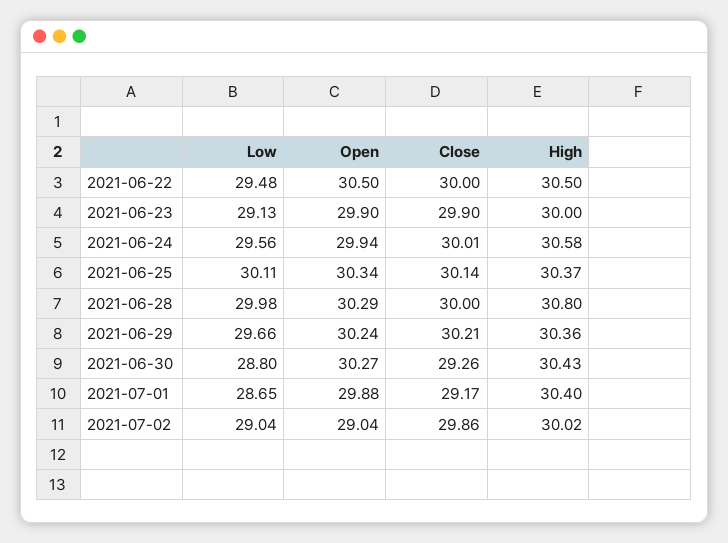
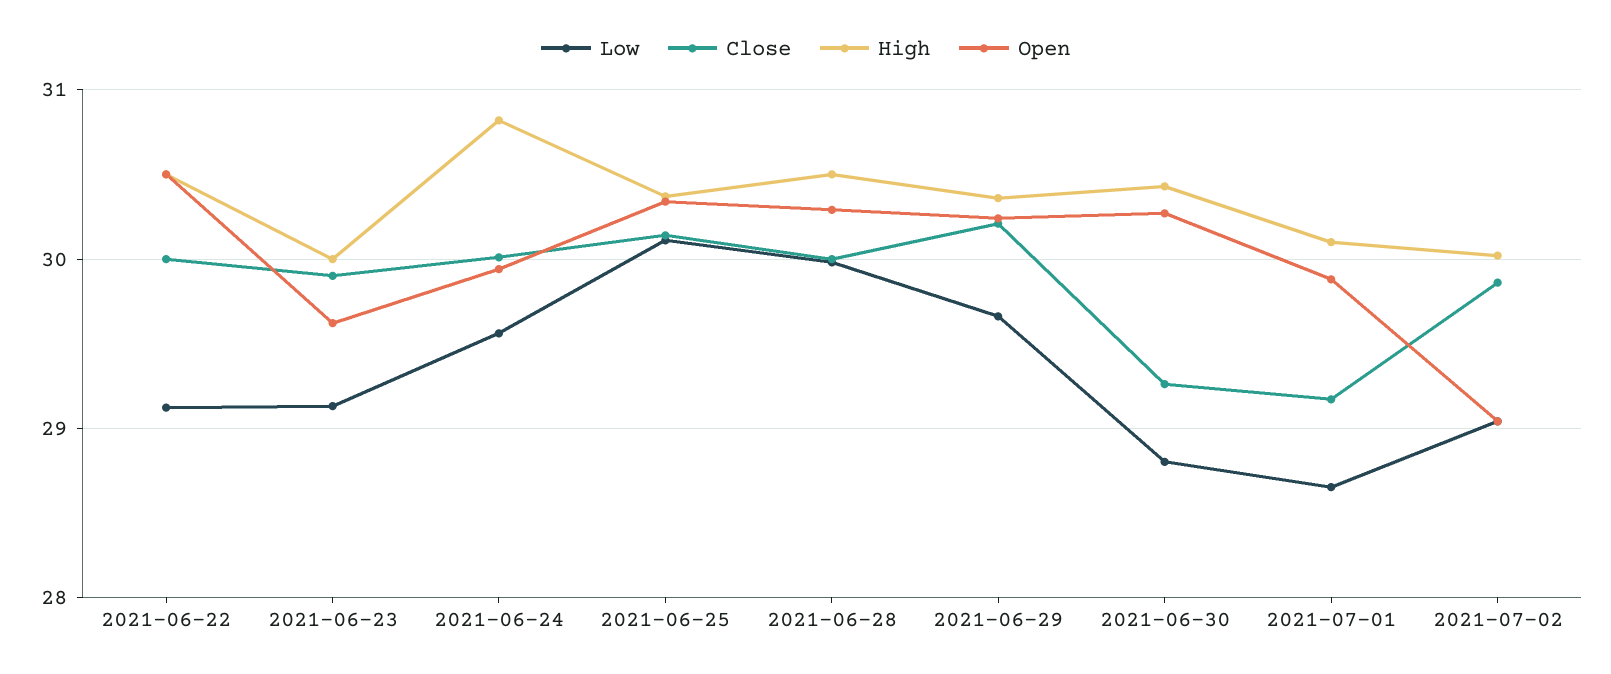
Low, 2021-06-22: 29.48 -> 29.1
Open, 2021-06-23: 29.9 -> 29.6
High, 2021-06-24: 30.58 -> 30.8
High, 2021-06-28: 30.8 -> 30.5
High, 2021-07-01: 30.4 -> 30.1

